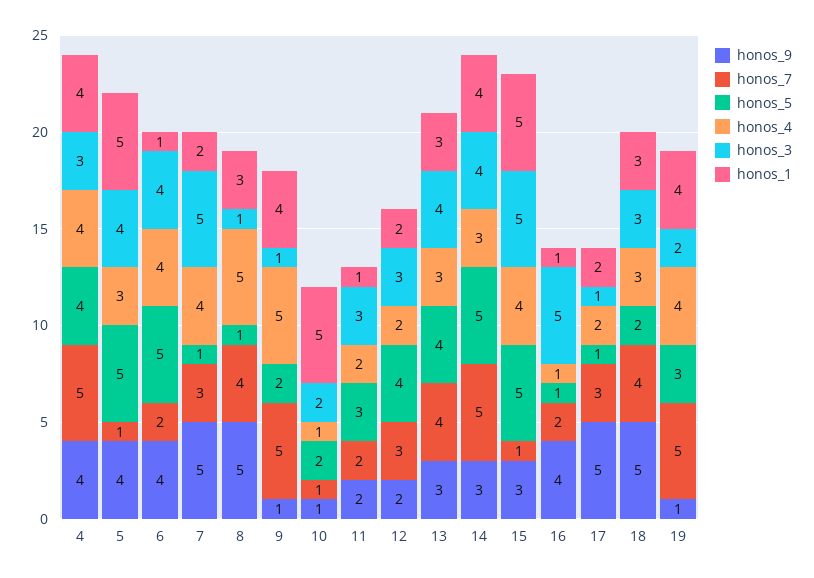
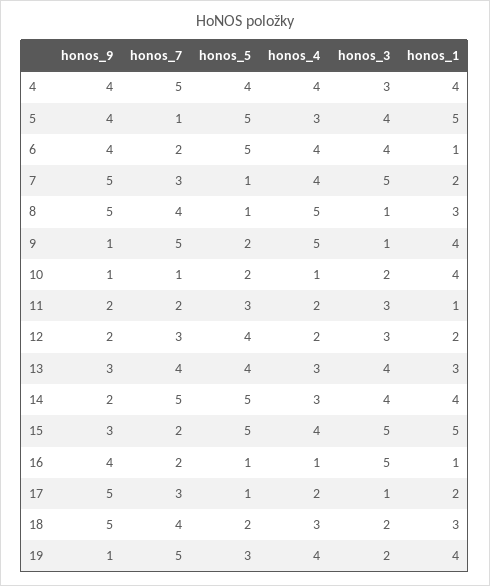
honos_1, 10: 5 -> 4
honos_9, 14: 3 -> 2
honos_7, 15: 1 -> 2
honos_3, 18: 3 -> 2

